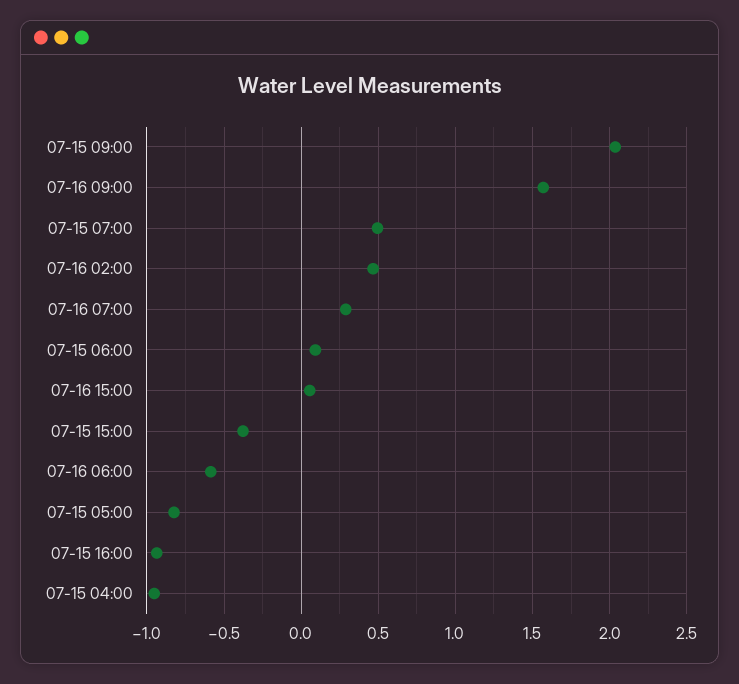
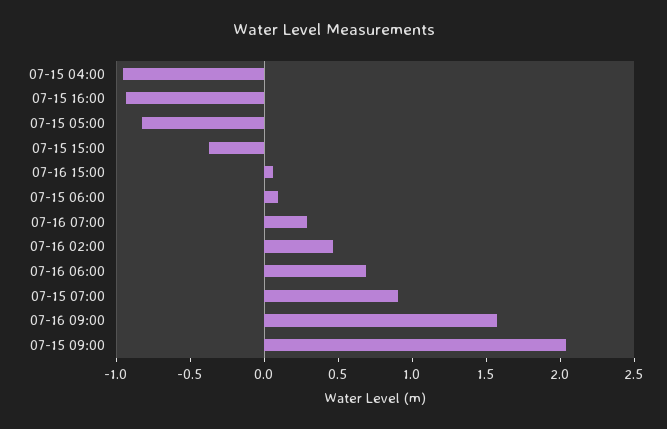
07-15 07:00: 0.5 -> 0.9
07-16 06:00: -0.6 -> 0.7

